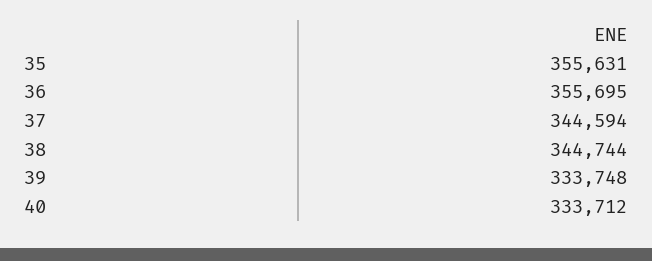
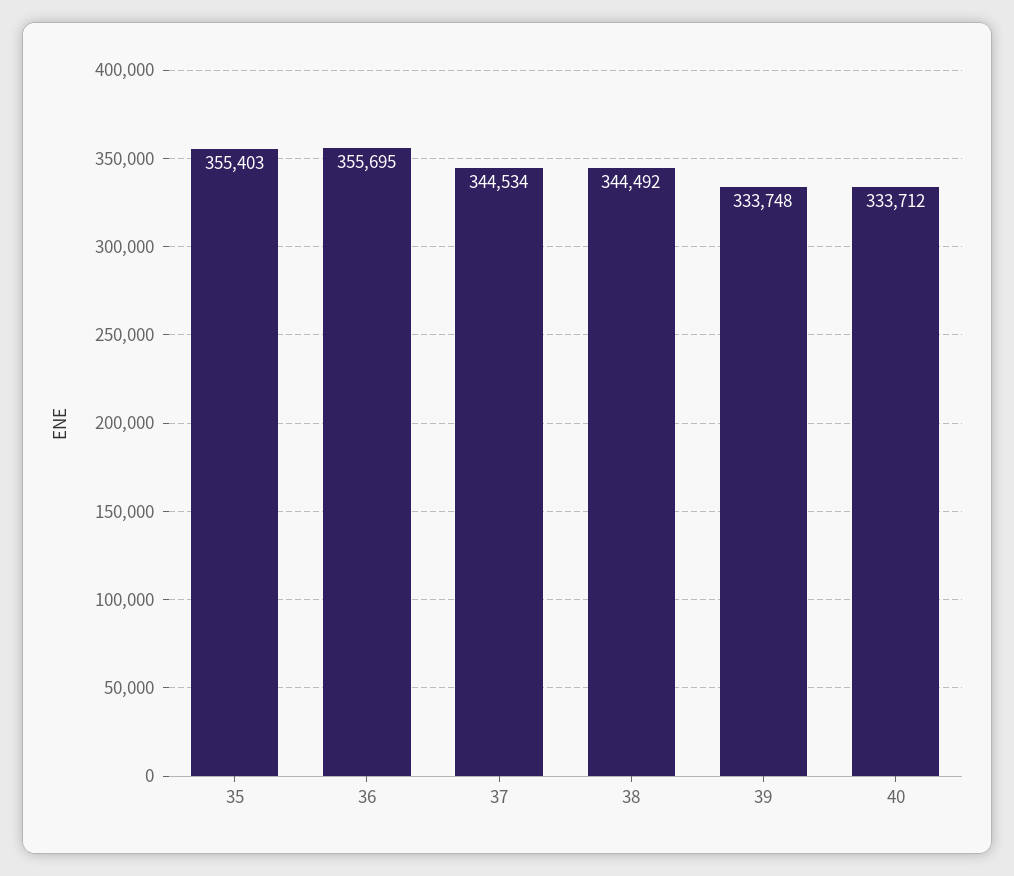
35: 355631 -> 355403
37: 344594 -> 344534
38: 344744 -> 344492

